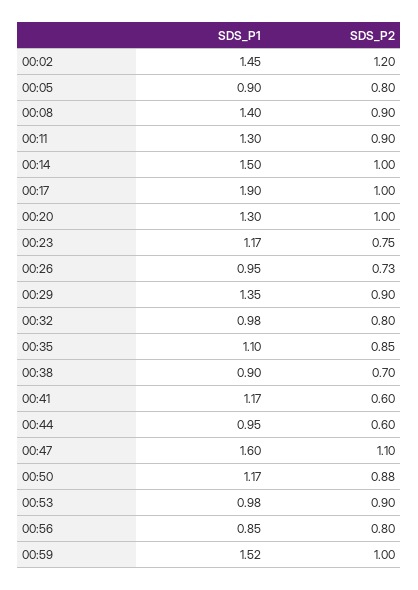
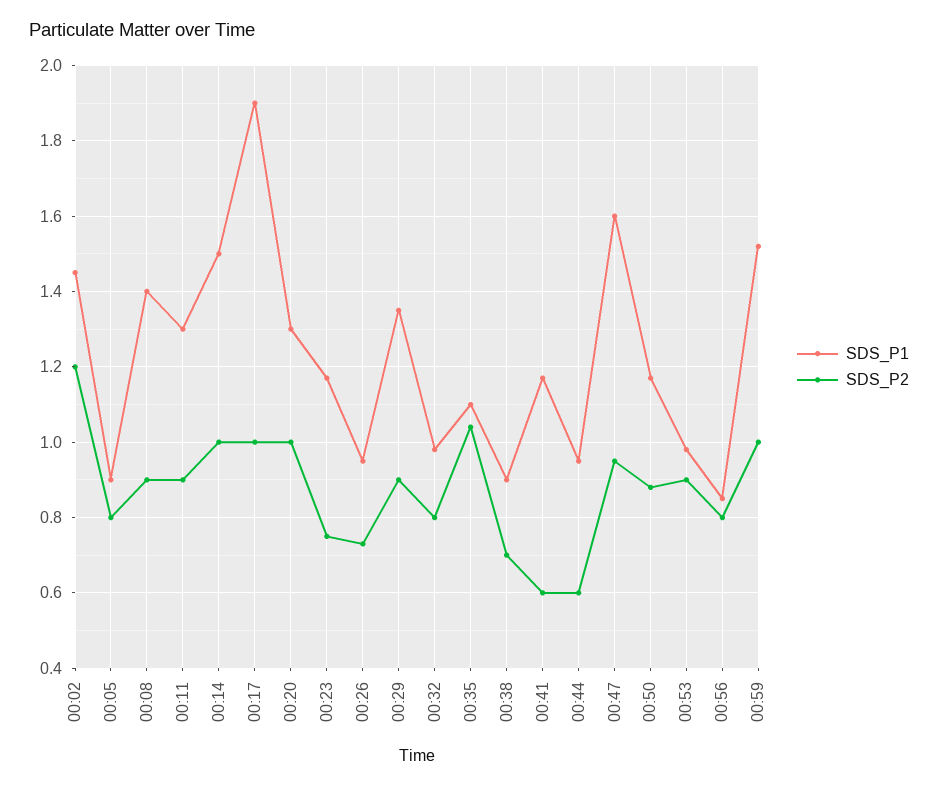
SDS_P2, 00:35: 0.85 -> 1.05
SDS_P2, 00:47: 1.1 -> 0.95

